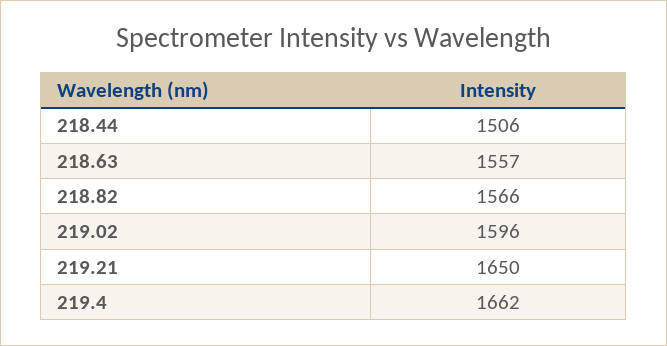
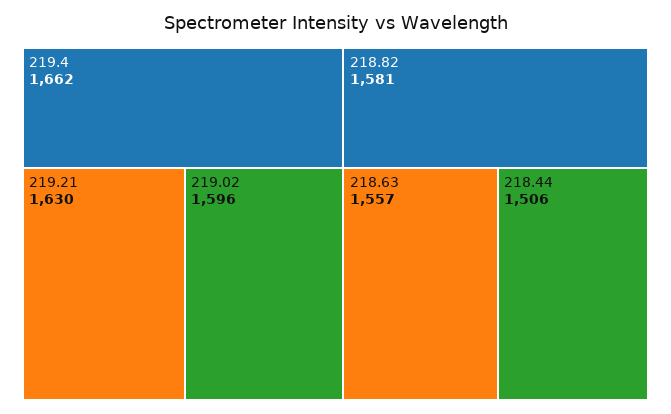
218.82: 1566 -> 1581
219.21: 1650 -> 1630

